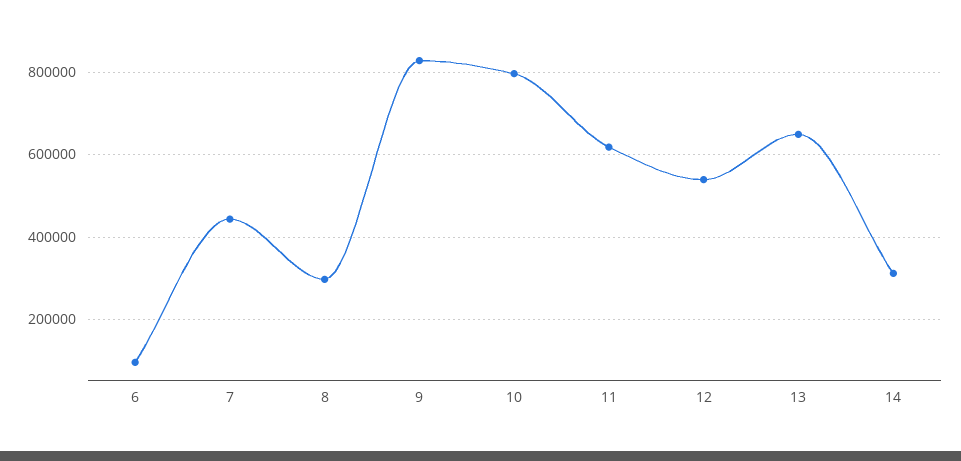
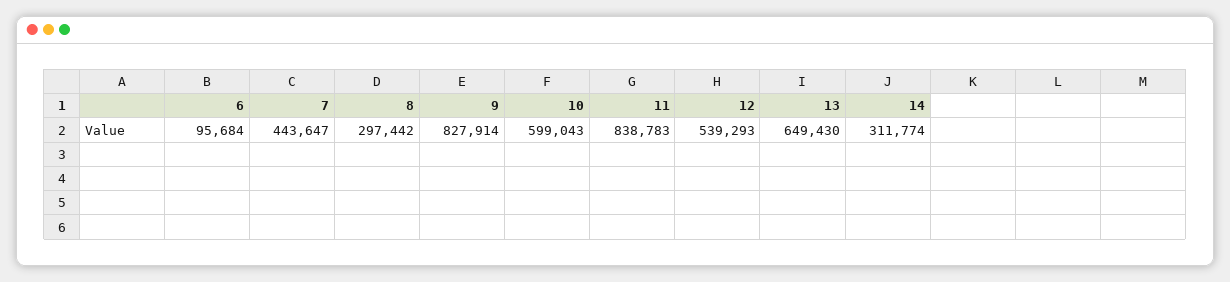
10: 800000 -> 599043
11: 620000 -> 838783

